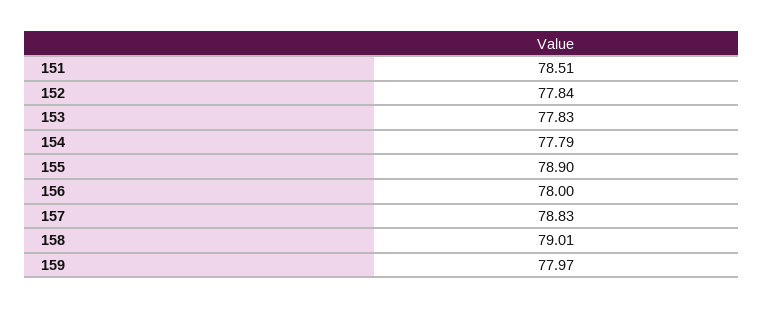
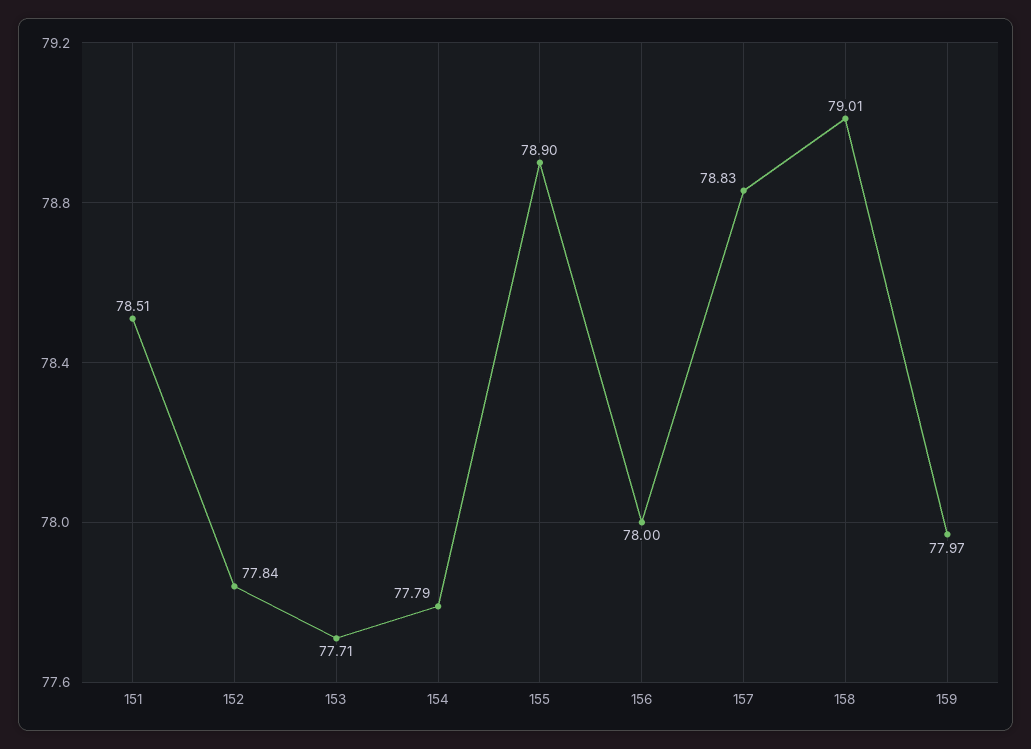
153: 77.83 -> 77.71

